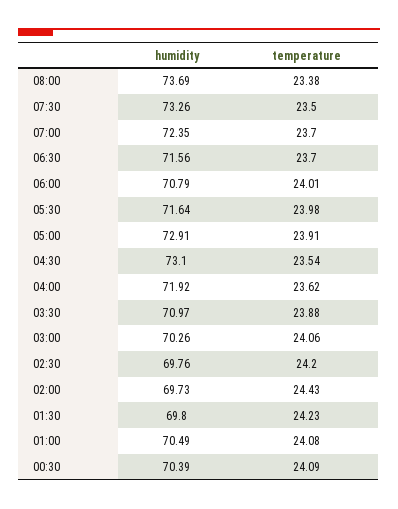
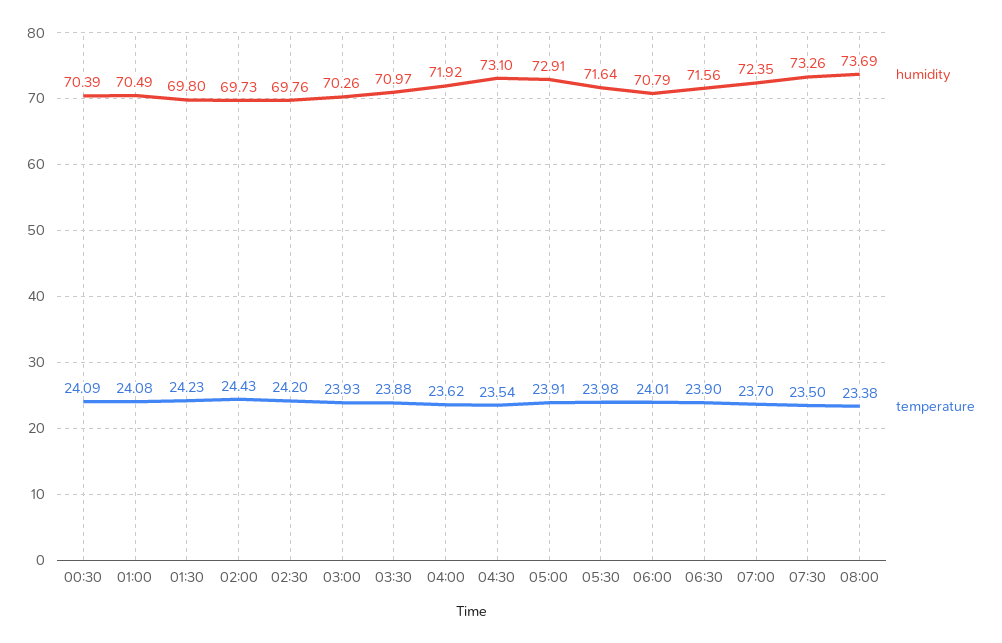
temperature, 06:30: 23.7 -> 23.9
temperature, 03:00: 24.06 -> 23.93

